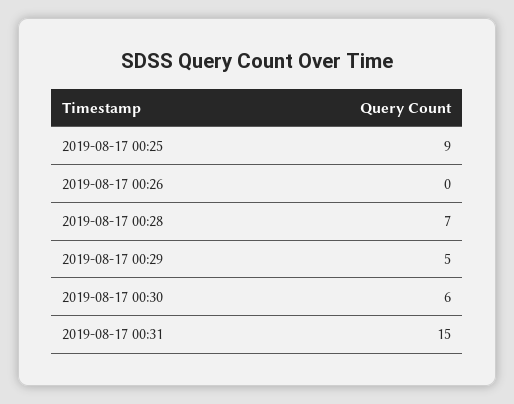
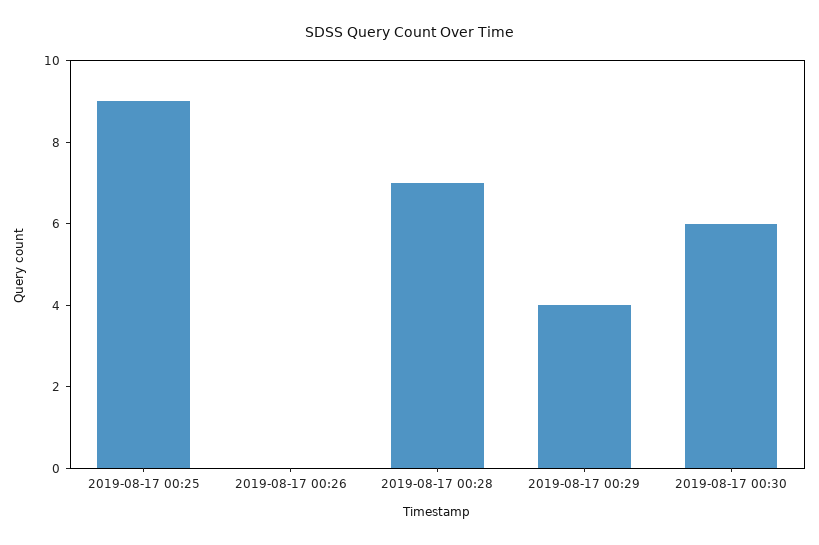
2019-08-17 00:29: 5 -> 4
2019-08-17 00:31: 15 -> none

